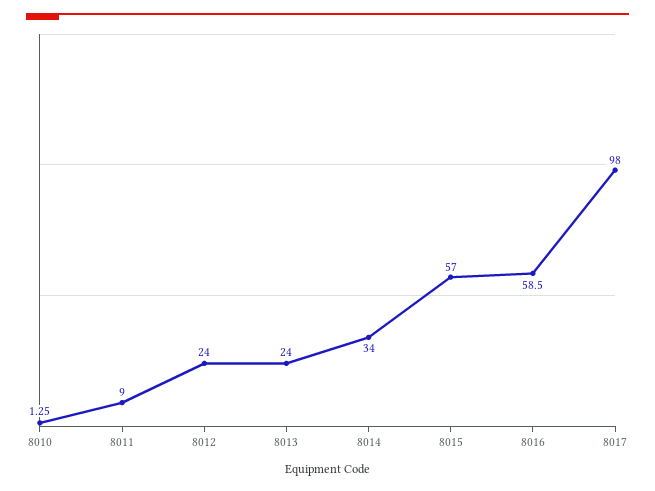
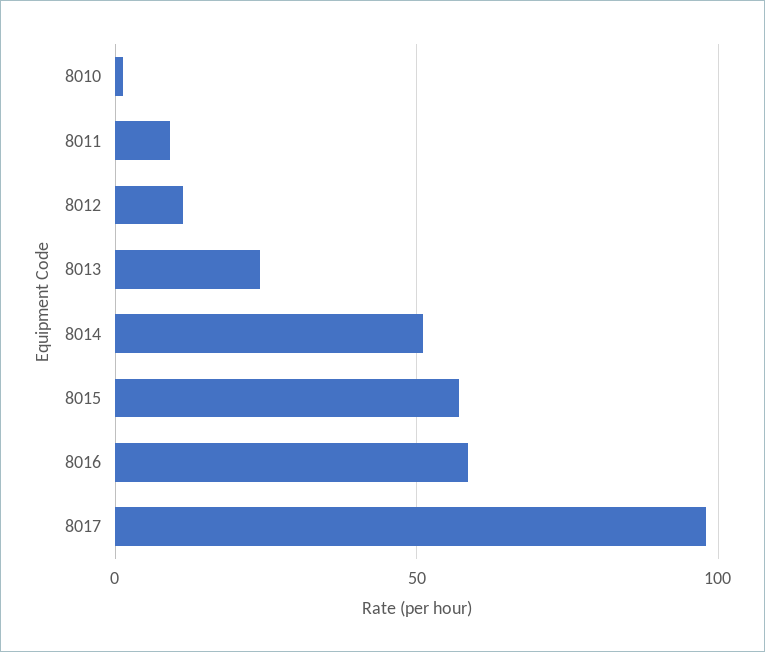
8012: 24 -> 10
8014: 34 -> 50

